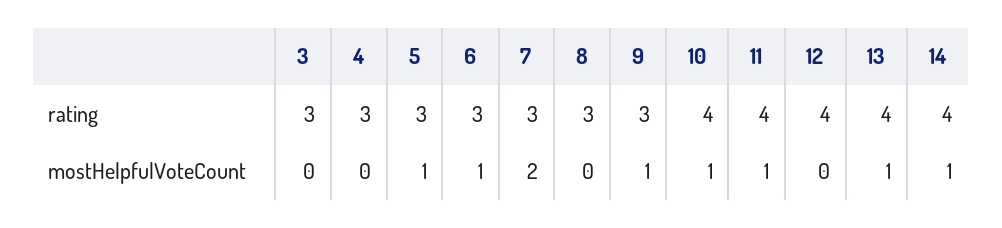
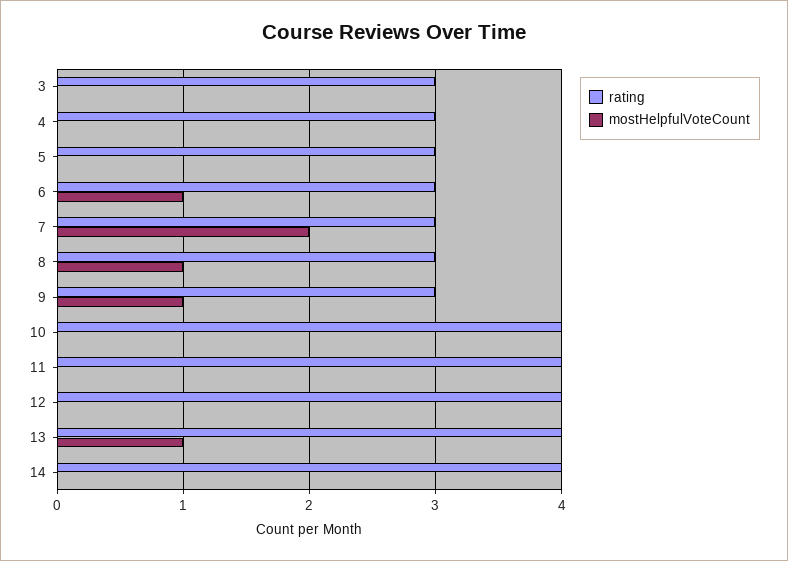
mostHelpfulVoteCount, 5: 1 -> 0
mostHelpfulVoteCount, 8: 0 -> 1
mostHelpfulVoteCount, 10: 1 -> 0
mostHelpfulVoteCount, 11: 1 -> 0
mostHelpfulVoteCount, 14: 1 -> 0

